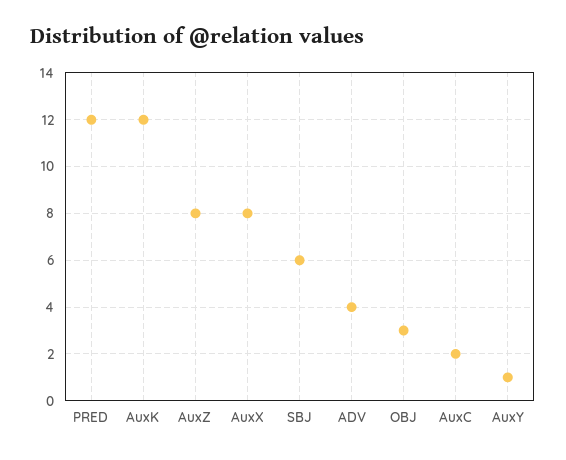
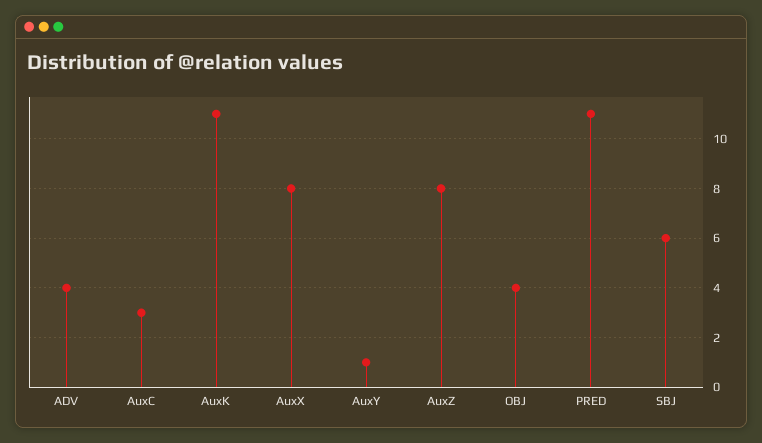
PRED: 12 -> 11
AuxK: 12 -> 11
OBJ: 3 -> 4
AuxC: 2 -> 3

